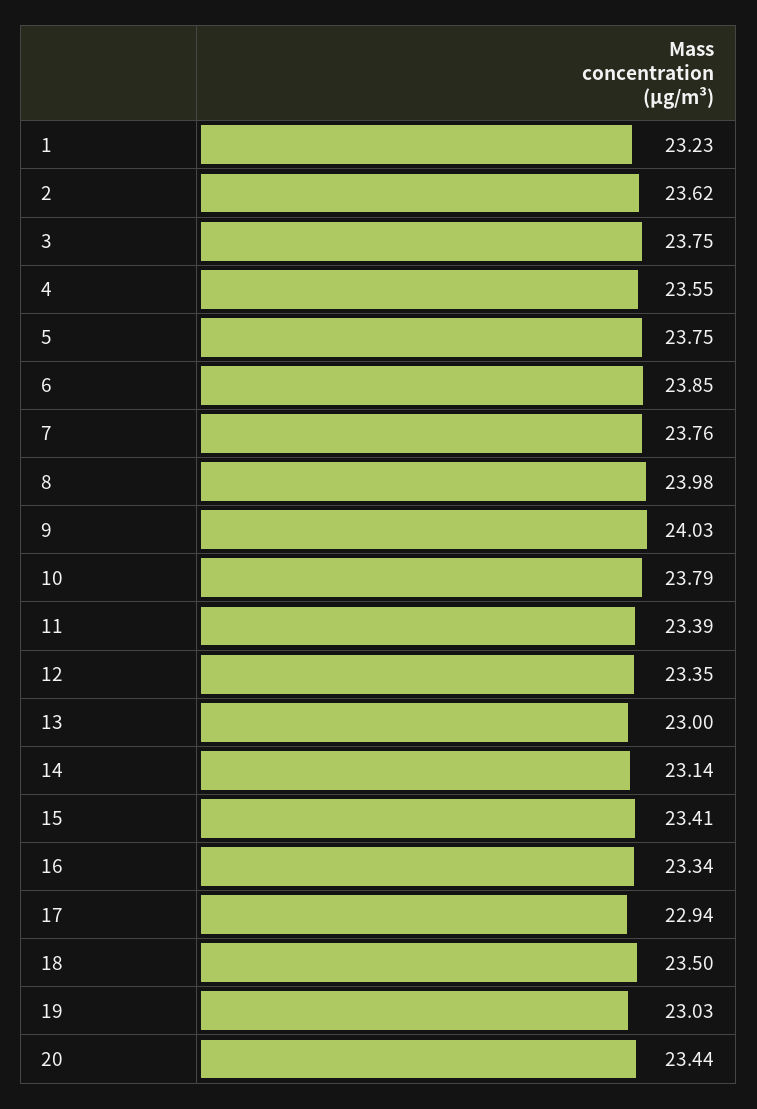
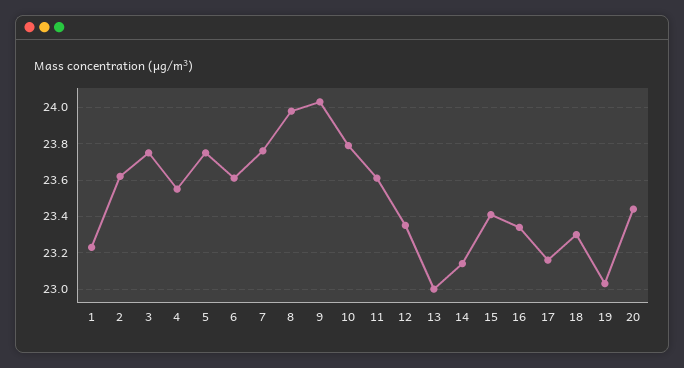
6: 23.85 -> 23.6
11: 23.39 -> 23.6
17: 22.94 -> 23.15
18: 23.5 -> 23.3

